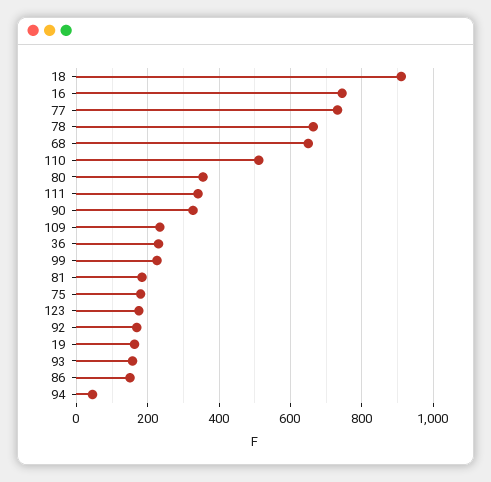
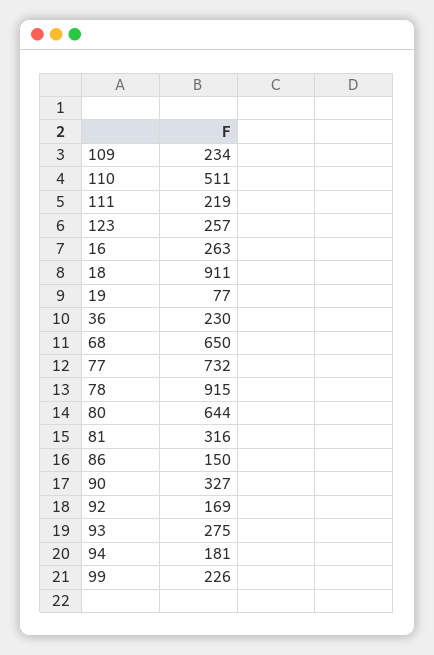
16: 740 -> 263
78: 660 -> 915
80: 360 -> 644
111: 340 -> 219
81: 180 -> 316
75: 180 -> none
123: 180 -> 257
19: 160 -> 77
93: 160 -> 275
94: 40 -> 181

